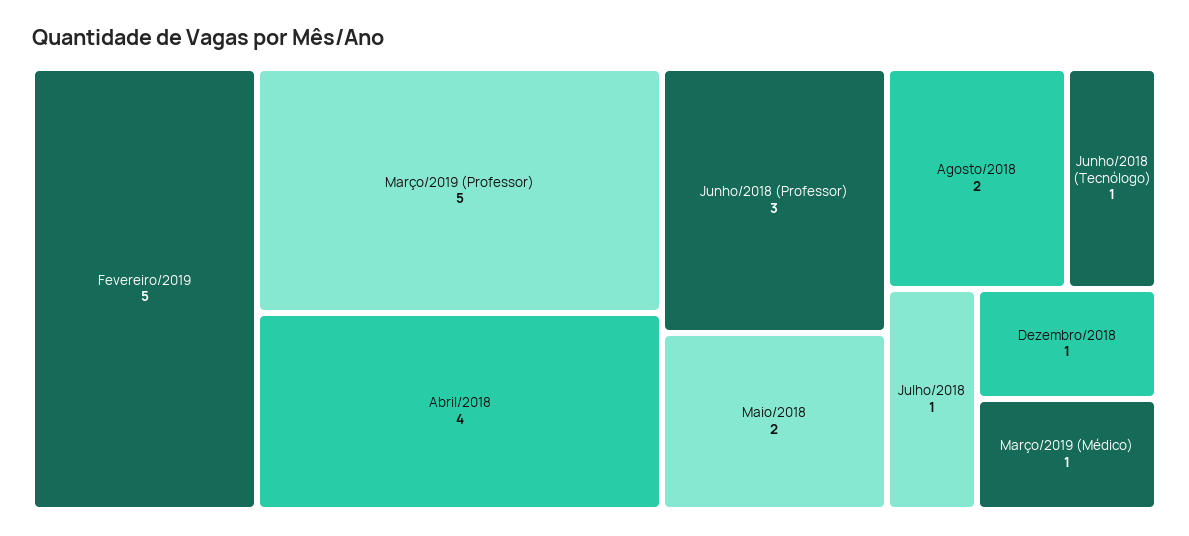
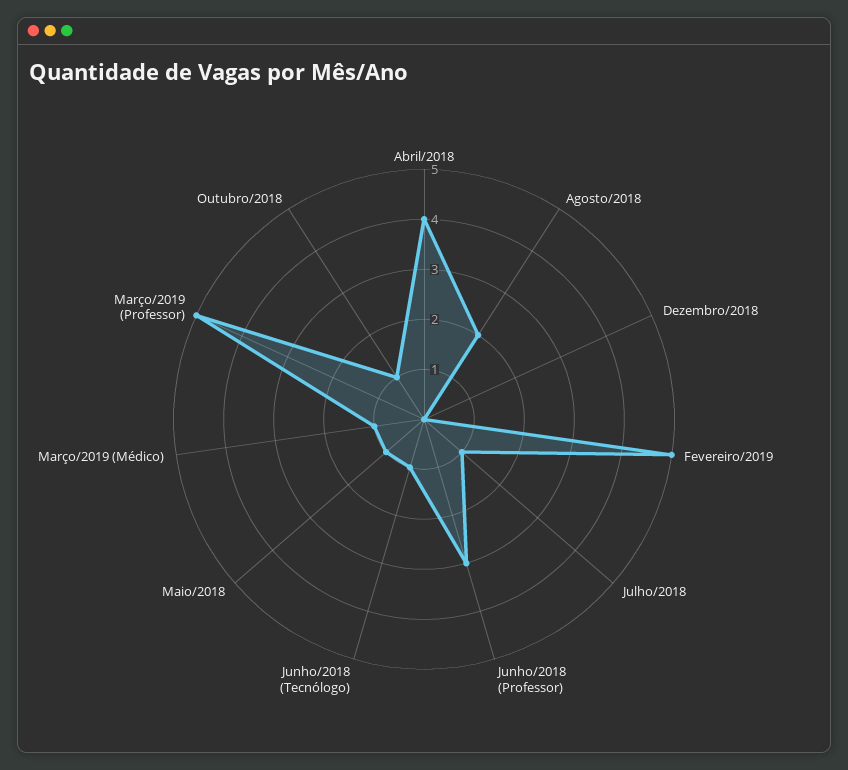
Maio/2018: 2 -> 1
Dezembro/2018: 1 -> 0
Outubro/2018: none -> 1

